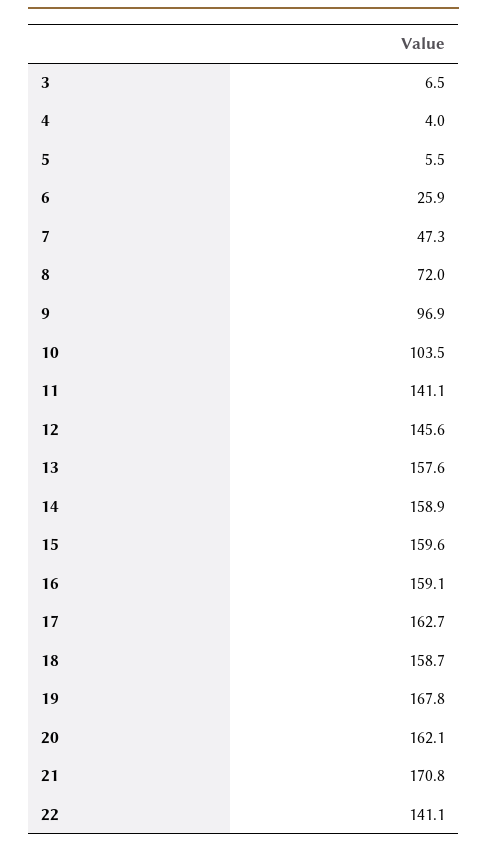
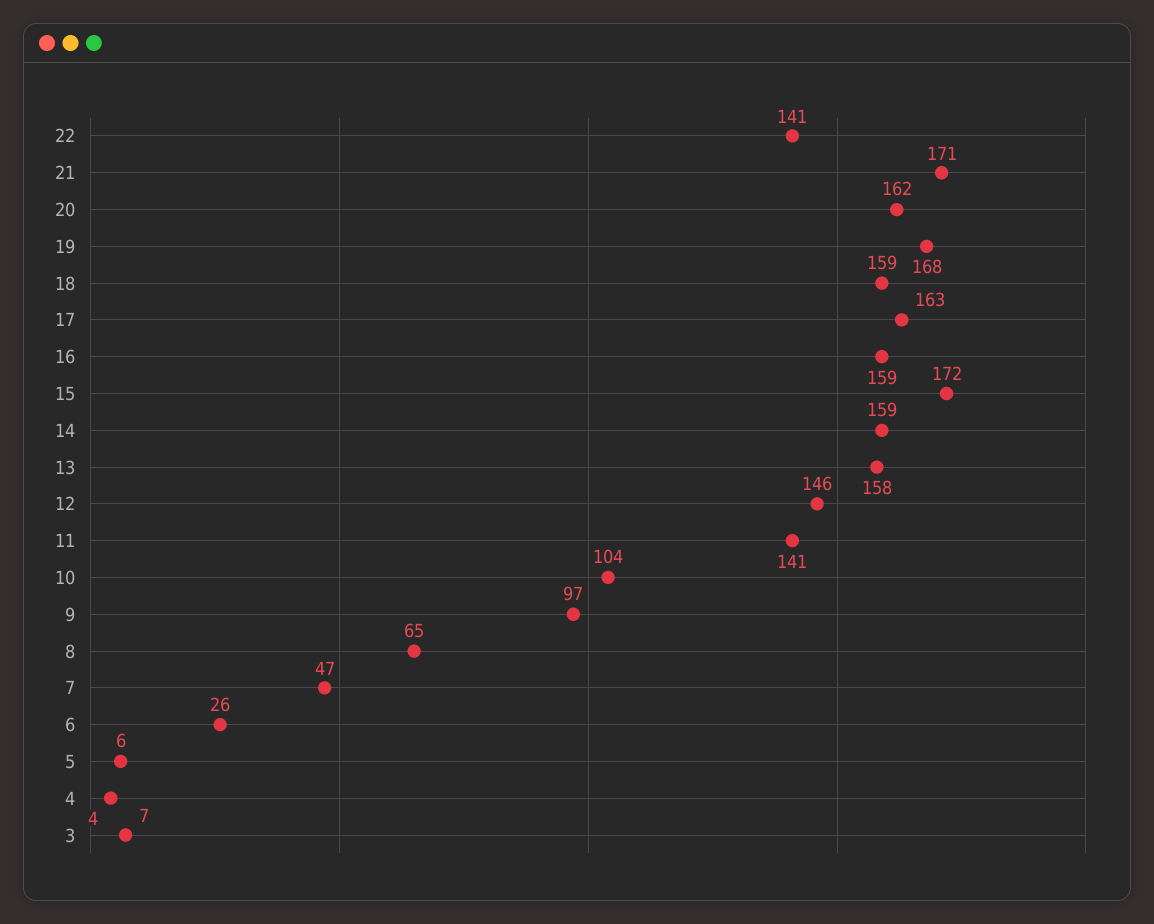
8: 72 -> 65
15: 159.6 -> 172

